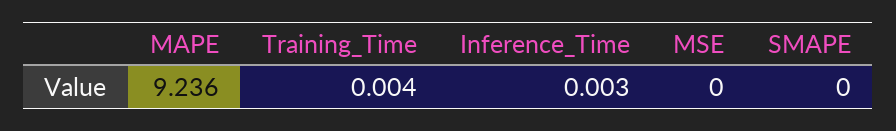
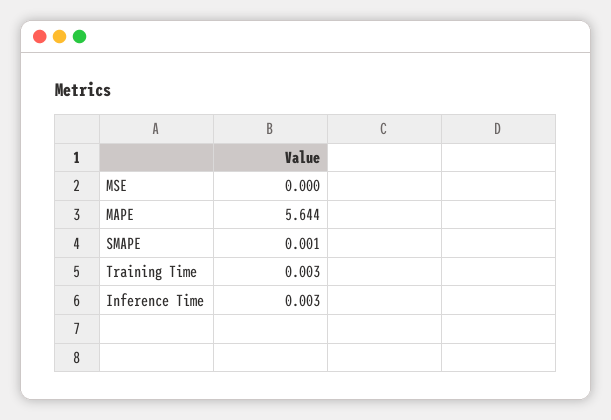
MAPE: 9.236 -> 5.644
Training_Time: 0.004 -> 0.003
SMAPE: 0 -> 0.001

